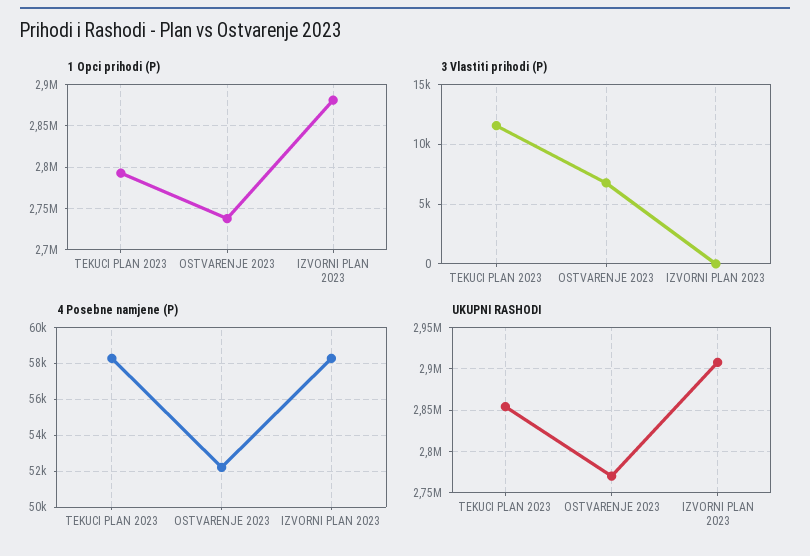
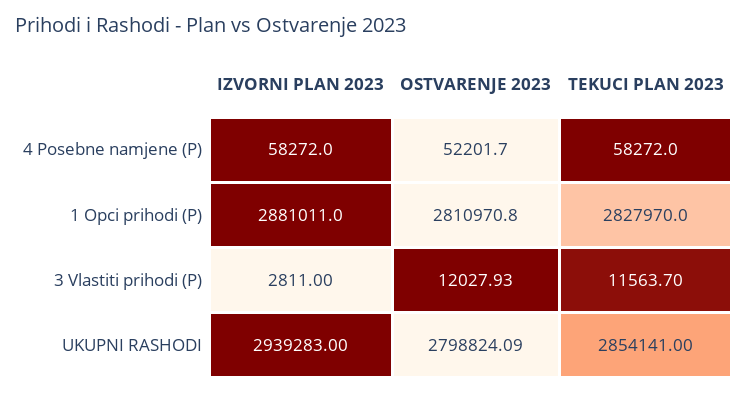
1 Opci prihodi (P), TEKUCI PLAN 2023: 2790000 -> 2827970
1 Opci prihodi (P), OSTVARENJE 2023: 2740000 -> 2810970.8
3 Vlastiti prihodi (P), OSTVARENJE 2023: 7000 -> 12027.93
3 Vlastiti prihodi (P), IZVORNI PLAN 2023: 0 -> 2811
UKUPNI RASHODI, OSTVARENJE 2023: 2770000 -> 2798824.09
UKUPNI RASHODI, IZVORNI PLAN 2023: 2910000 -> 2939283

